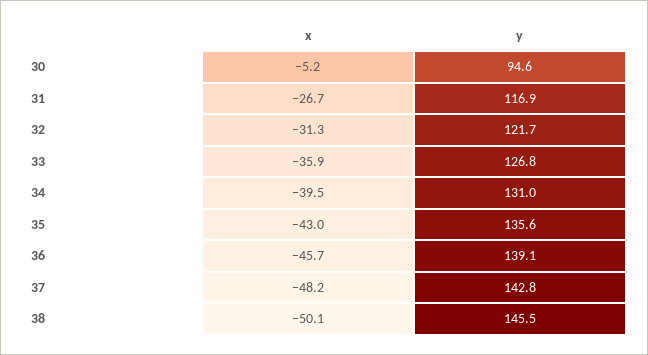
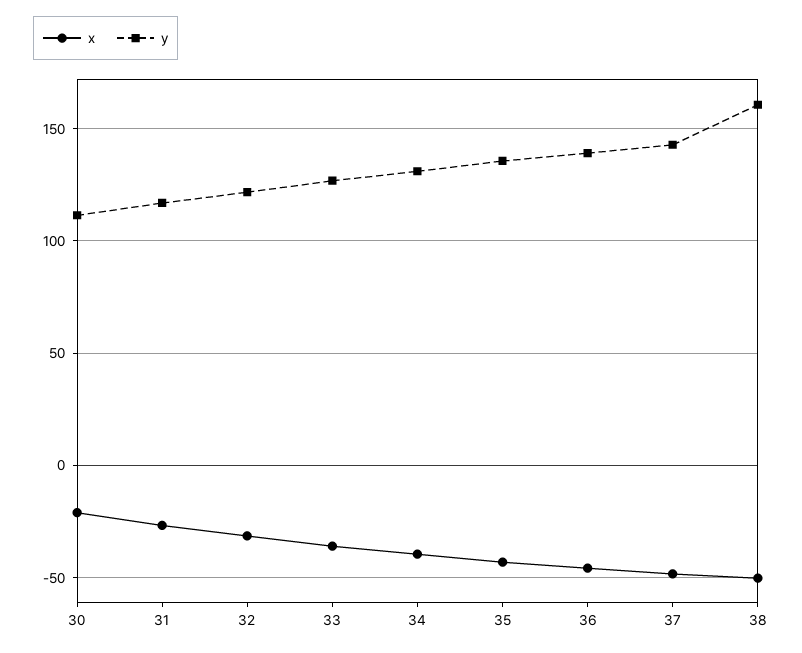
x, 30: -5.2 -> -20
y, 30: 94.6 -> 110
y, 38: 145.5 -> 160

